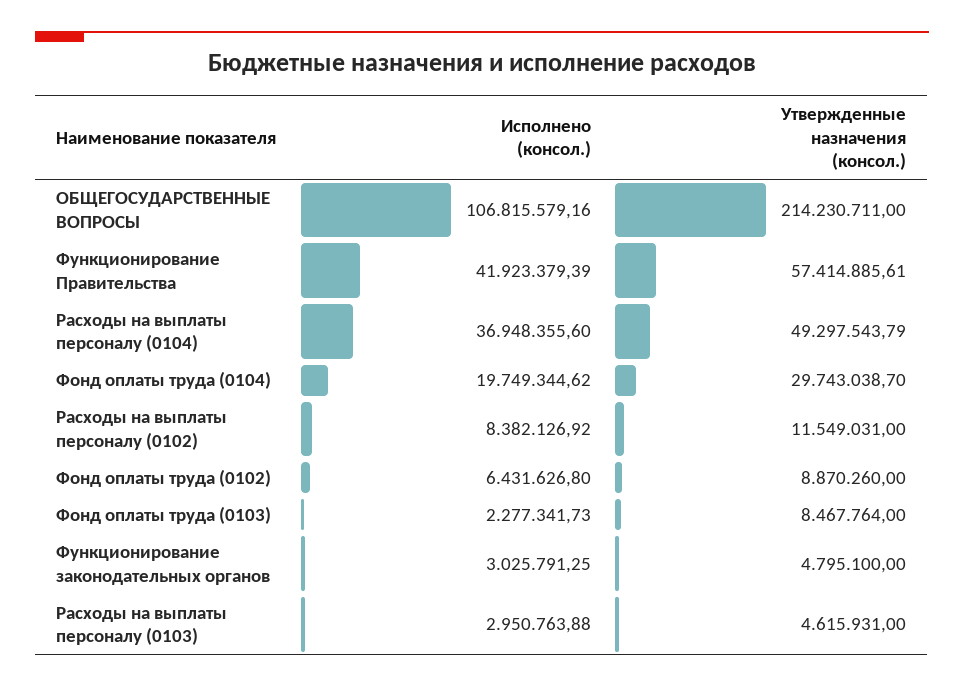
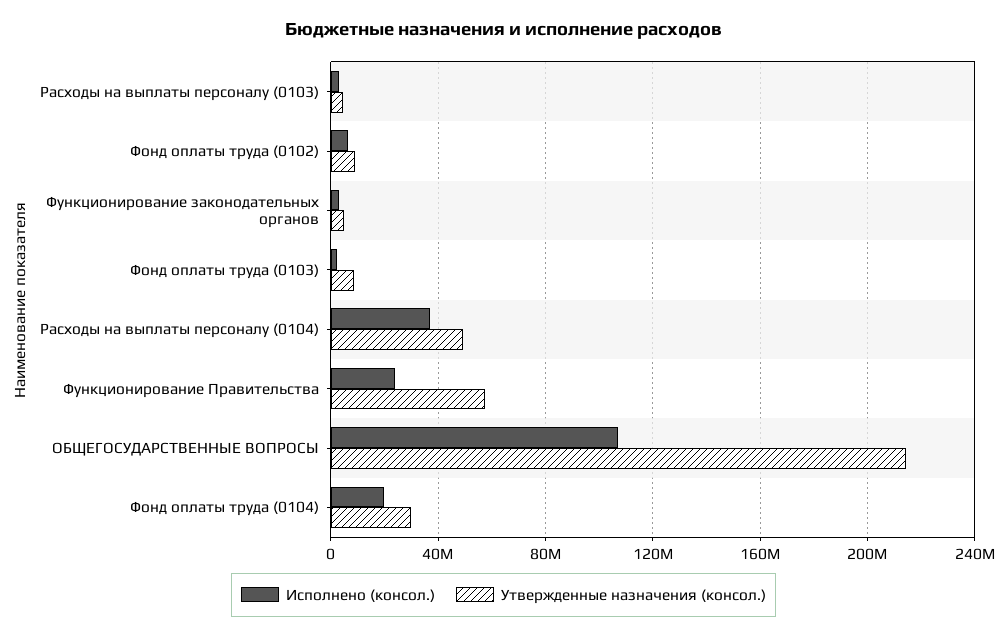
Исполнено (консол.), Функционирование Правительства: 41923379.39 -> 25000000
Исполнено (консол.), Расходы на выплаты персоналу (0102): 8382126.92 -> none
Утвержденные назначения (консол.), Расходы на выплаты персоналу (0102): 11549031 -> none

